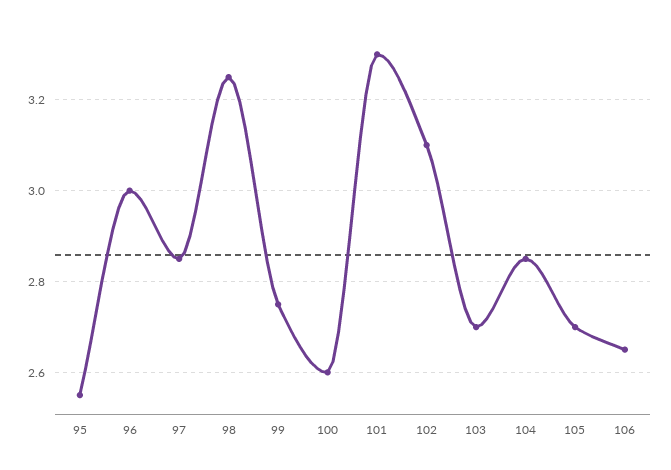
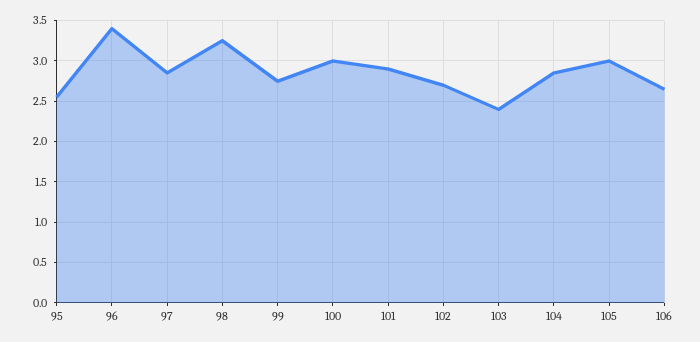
96: 3 -> 3.4
100: 2.6 -> 3
101: 3.3 -> 2.9
102: 3.1 -> 2.7
103: 2.7 -> 2.4
105: 2.7 -> 3

